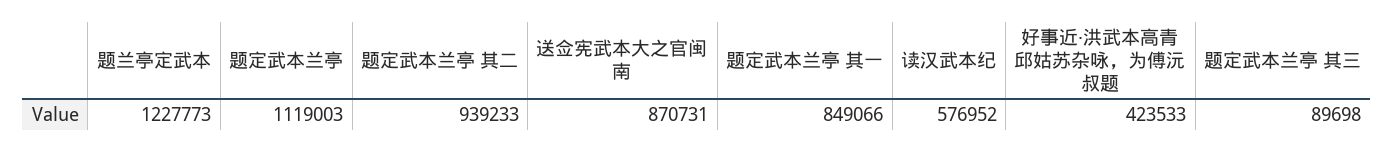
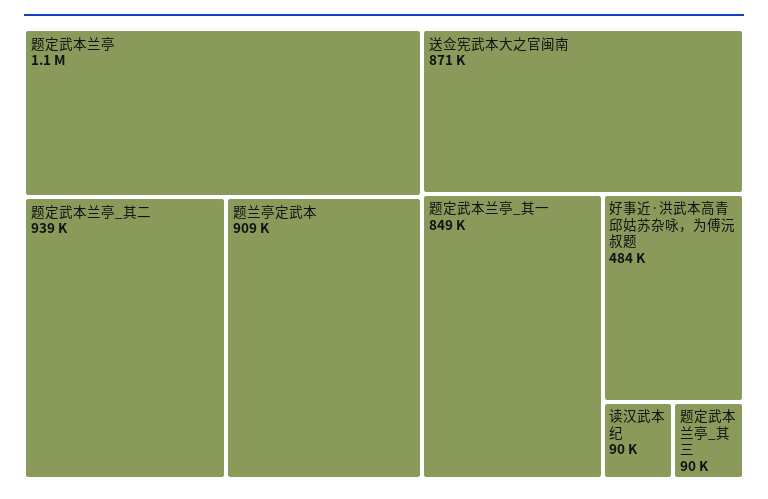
题兰亭定武本: 1227773 -> 909000
读汉武本纪: 576952 -> 90000
好事近·洪武本高青邱姑苏杂咏，为傅沅叔题: 423533 -> 484000

